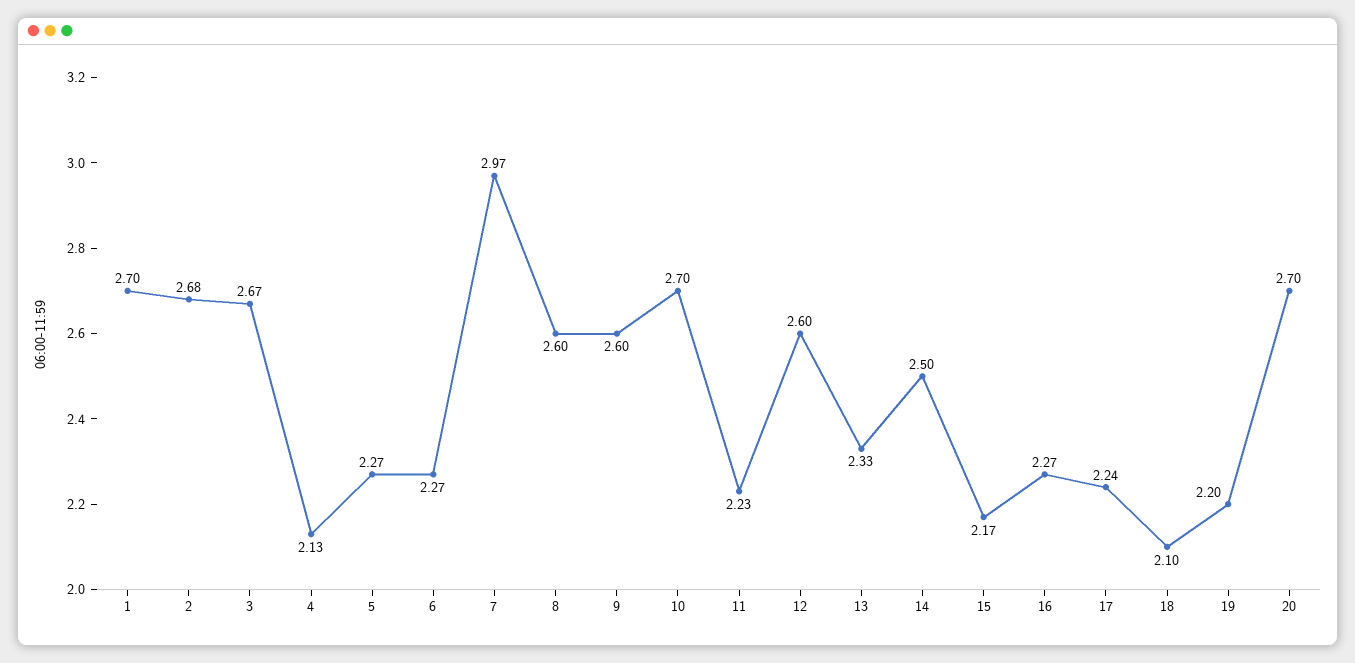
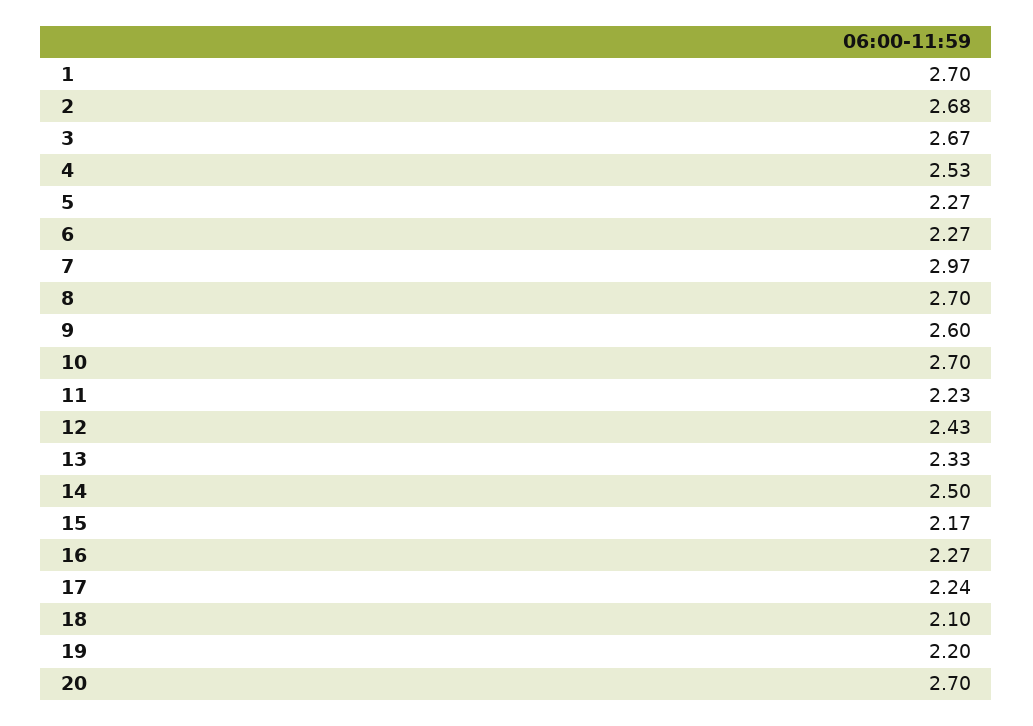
4: 2.13 -> 2.53
8: 2.6 -> 2.7
12: 2.6 -> 2.43

